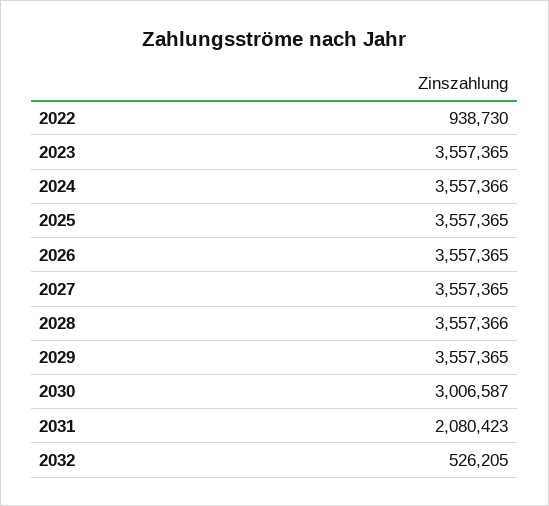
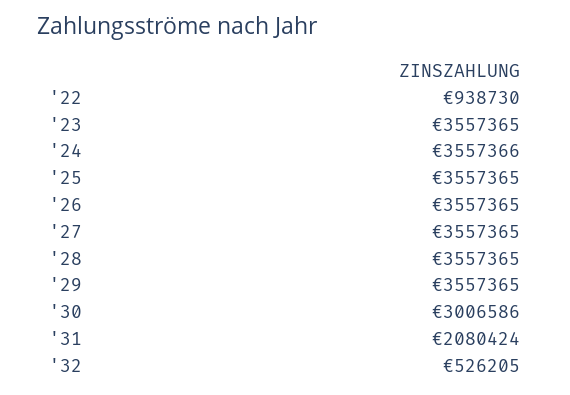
2028: 3557366 -> 3557365
2030: 3006587 -> 3006586
2031: 2080423 -> 2080424

